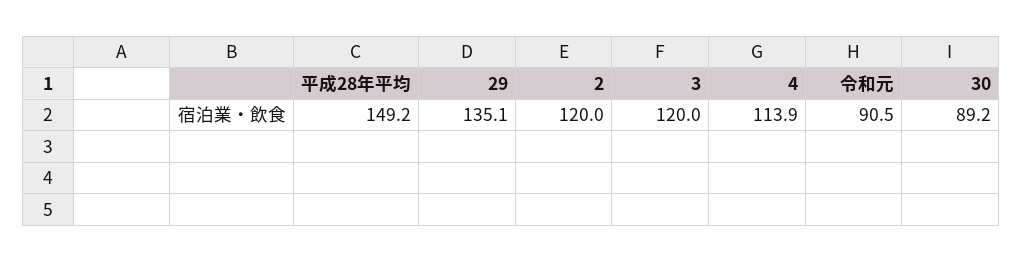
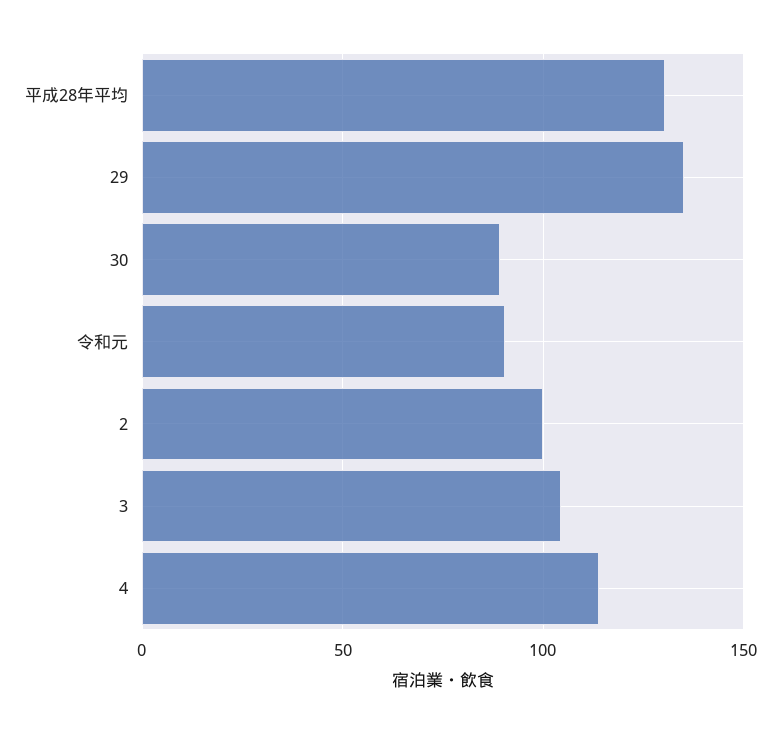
平成28年平均: 149.2 -> 130
2: 120 -> 100
3: 120 -> 105

